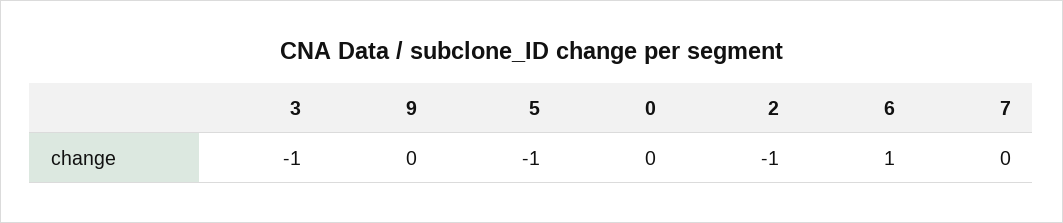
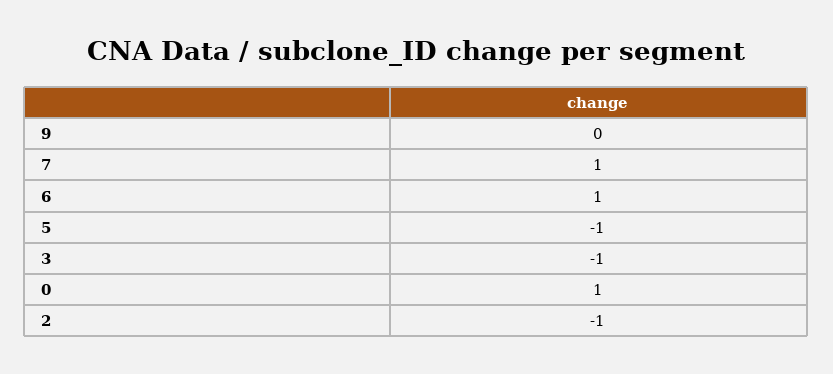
0: 0 -> 1
7: 0 -> 1

